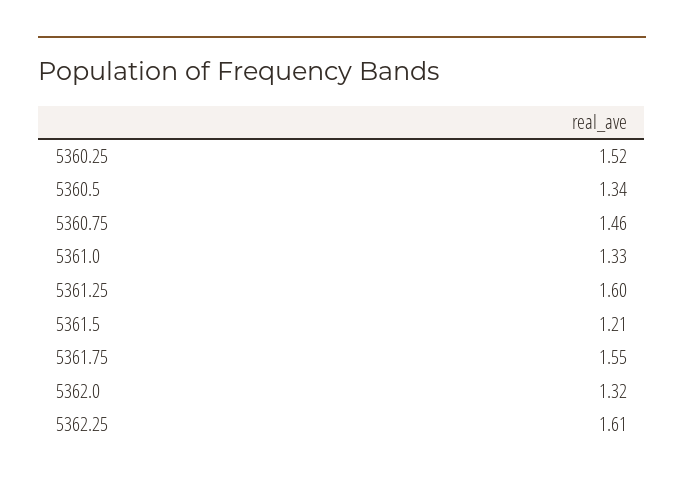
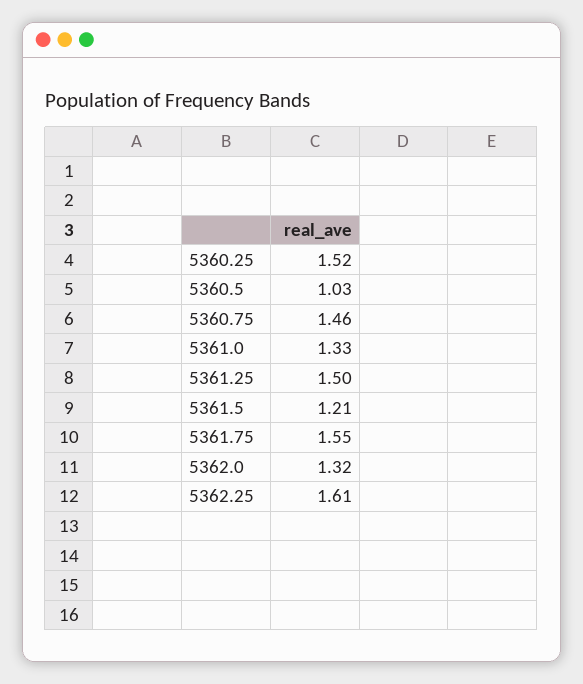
5360.5: 1.34 -> 1.03
5361.25: 1.6 -> 1.5

